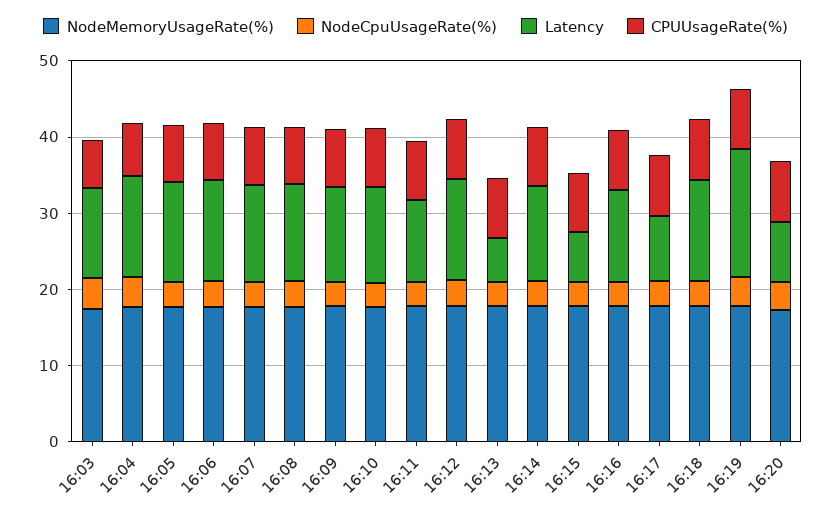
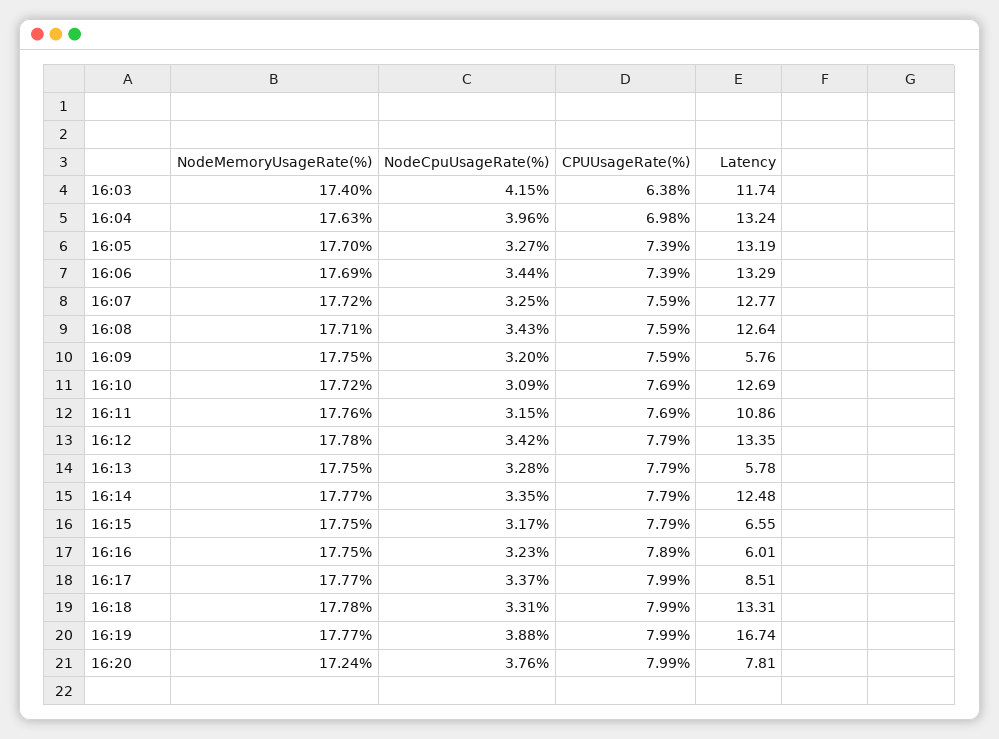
Latency, 16:09: 12 -> 5.76
Latency, 16:16: 12 -> 6.01

